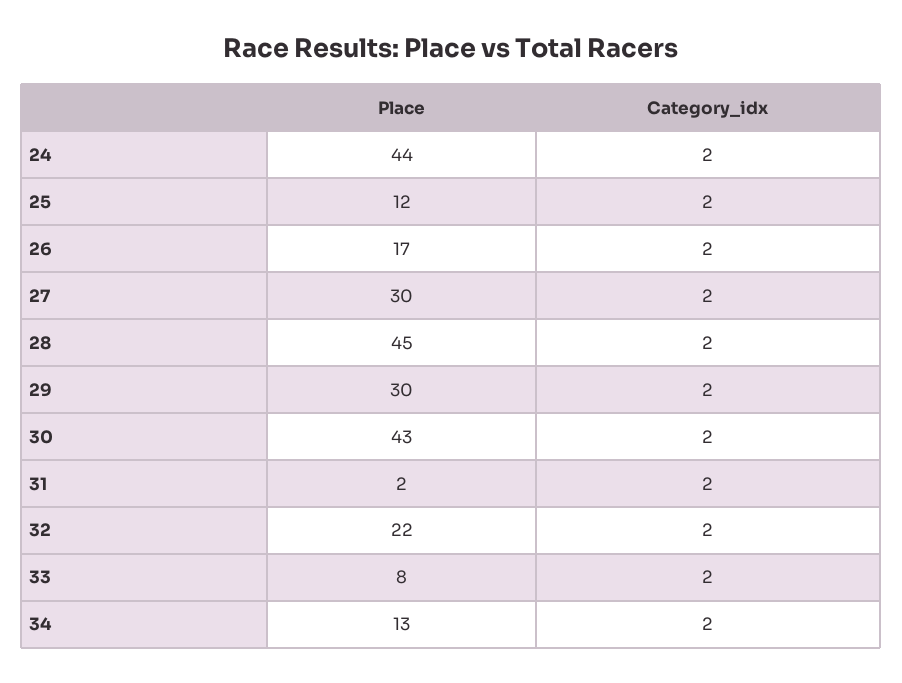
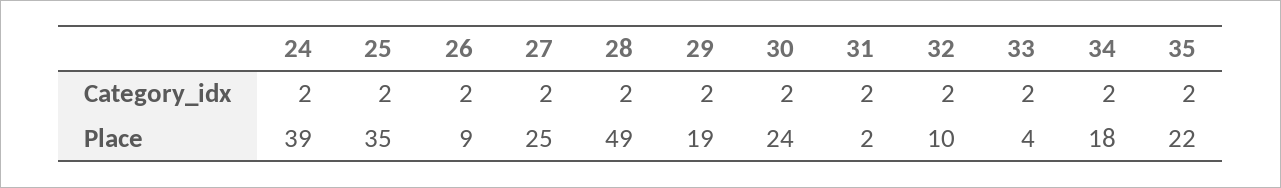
Place, 24: 44 -> 39
Place, 25: 12 -> 35
Place, 26: 17 -> 9
Place, 27: 30 -> 25
Place, 28: 45 -> 49
Place, 29: 30 -> 19
Place, 30: 43 -> 24
Place, 32: 22 -> 10
Place, 33: 8 -> 4
Place, 34: 13 -> 18
Category_idx, 35: none -> 2
Place, 35: none -> 22

